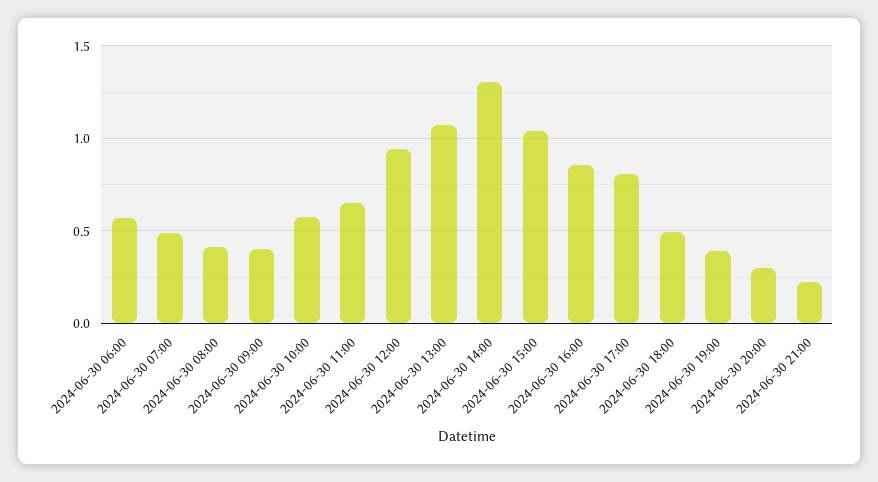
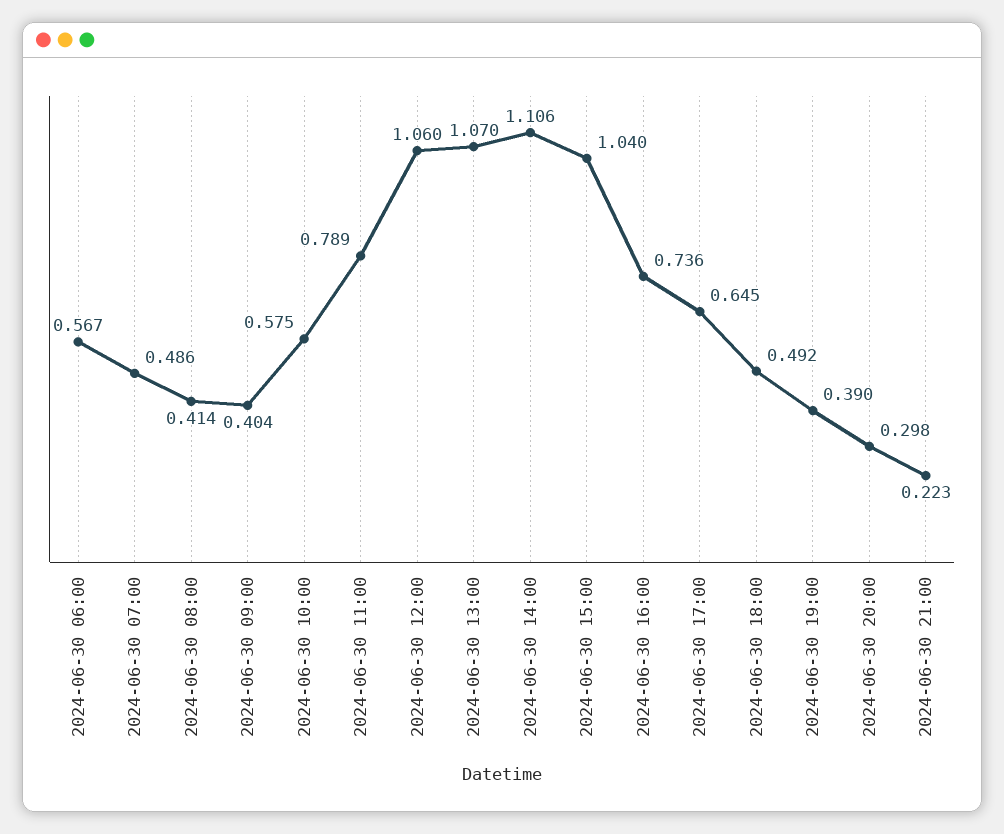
2024-06-30 11:00: 0.65 -> 0.789
2024-06-30 12:00: 0.95 -> 1.06
2024-06-30 14:00: 1.3 -> 1.106
2024-06-30 16:00: 0.85 -> 0.736
2024-06-30 17:00: 0.8 -> 0.645

